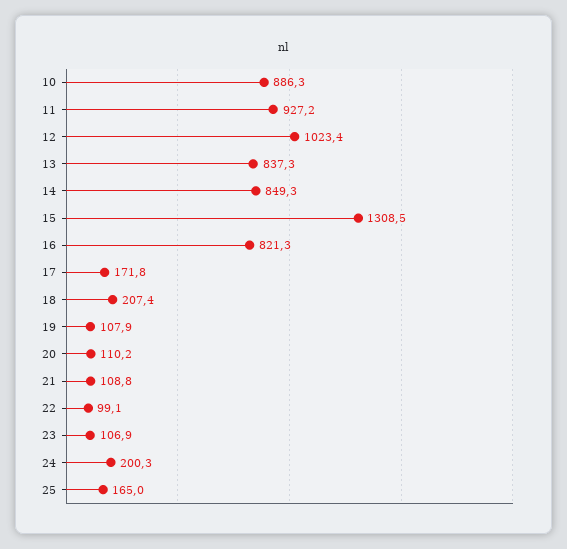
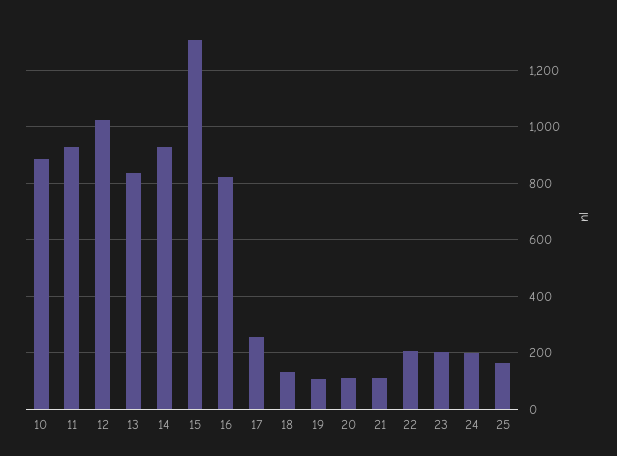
14: 849.3 -> 925
17: 171.8 -> 250
18: 207.4 -> 125
22: 99.1 -> 200
23: 106.9 -> 200

